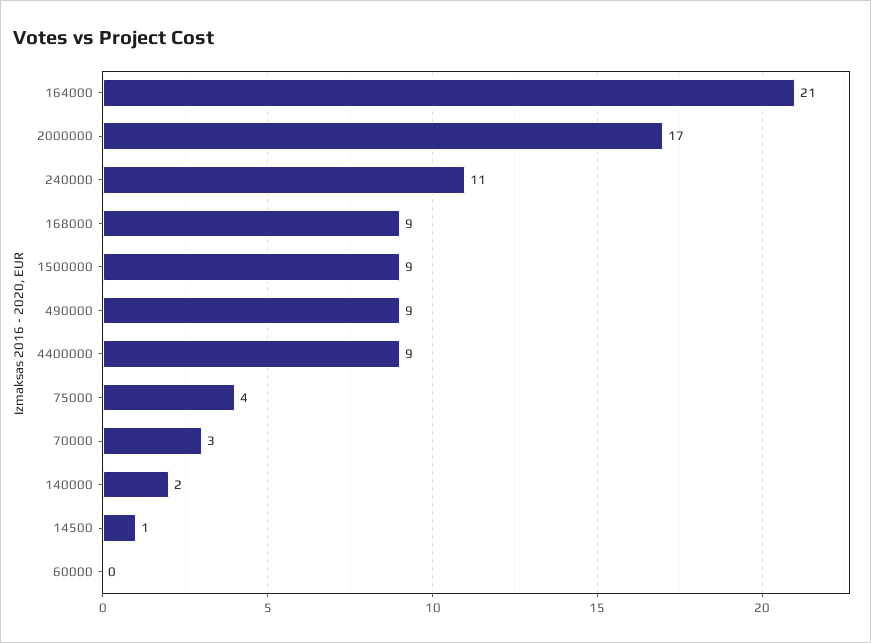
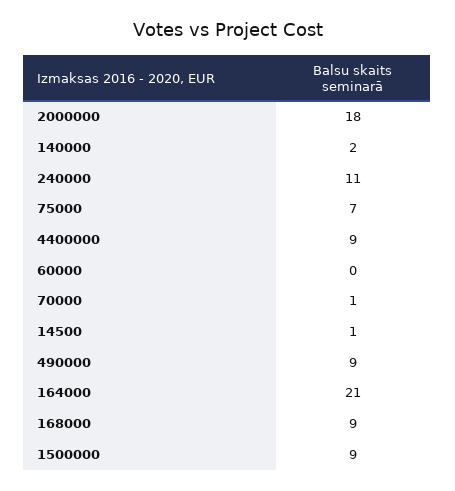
2000000: 17 -> 18
75000: 4 -> 7
70000: 3 -> 1

